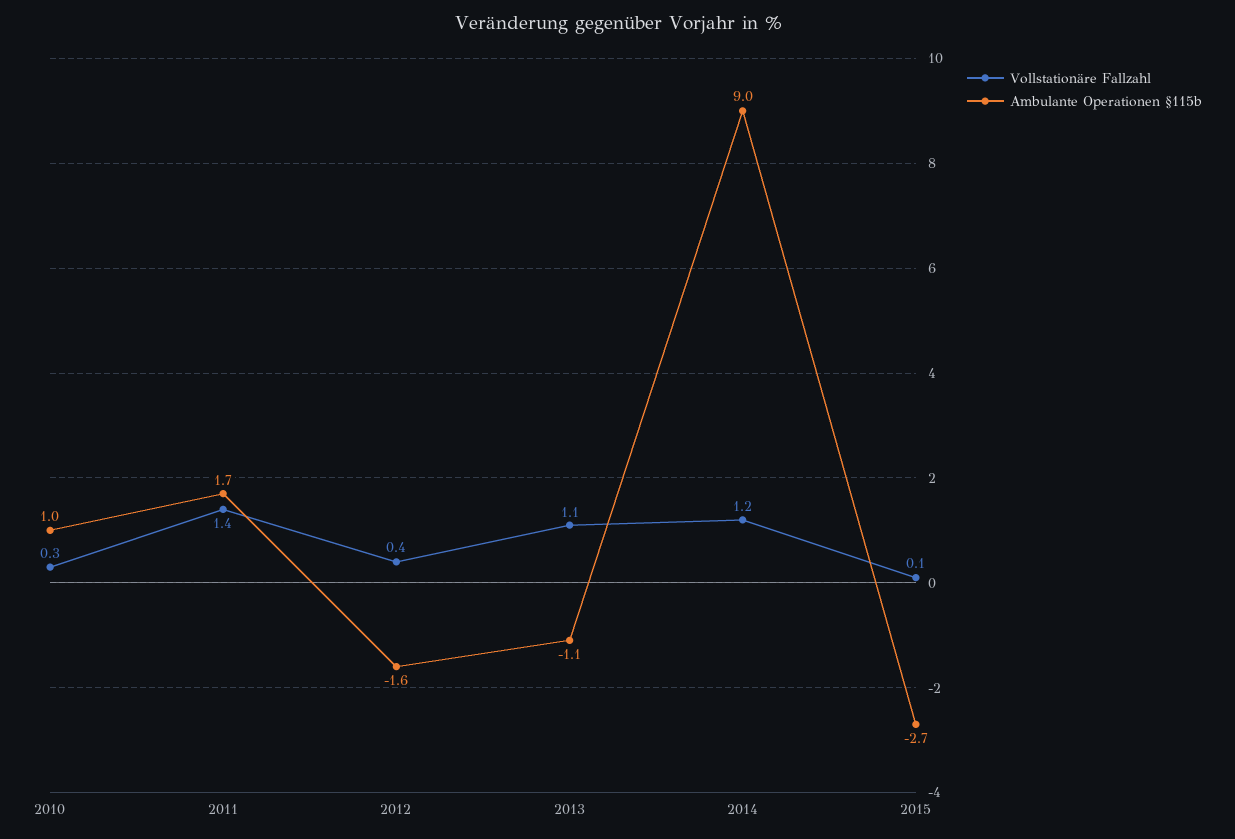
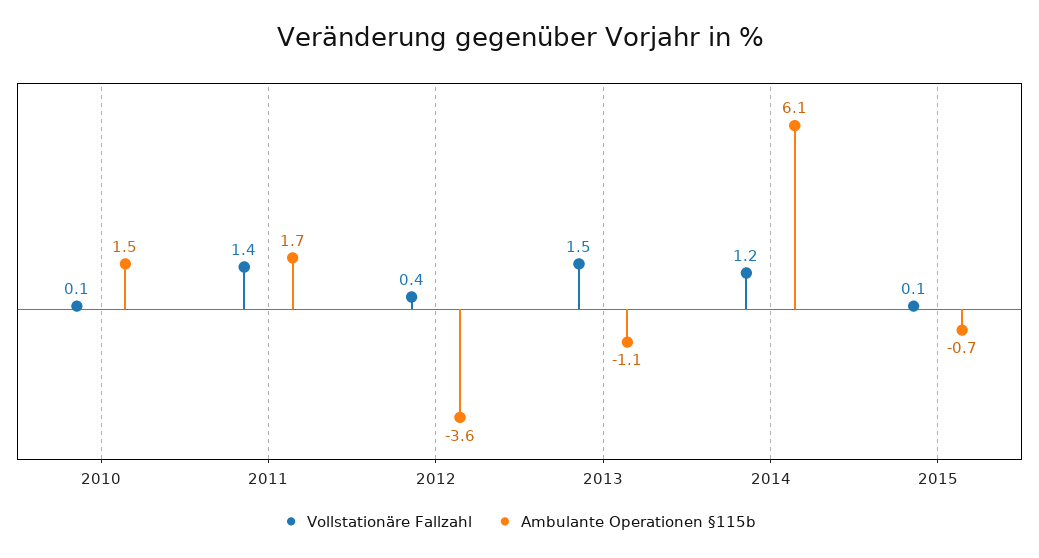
Vollstationäre Fallzahl, 2010: 0.3 -> 0.1
Ambulante Operationen §115b, 2010: 1 -> 1.5
Ambulante Operationen §115b, 2012: -1.6 -> -3.6
Vollstationäre Fallzahl, 2013: 1.1 -> 1.5
Ambulante Operationen §115b, 2014: 9 -> 6.1
Ambulante Operationen §115b, 2015: -2.7 -> -0.7

